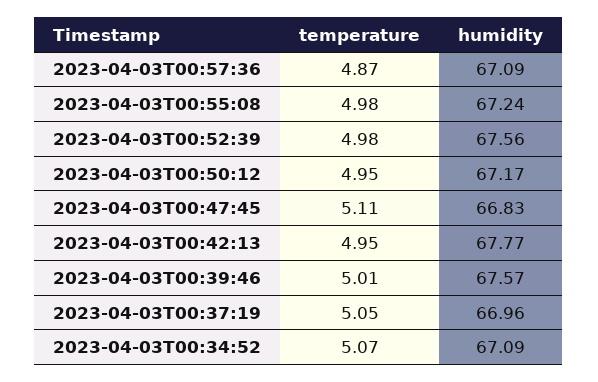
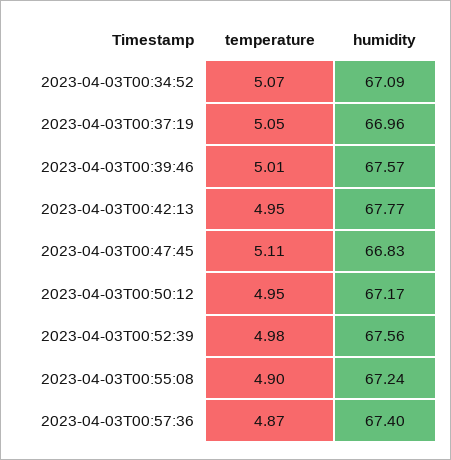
humidity, 2023-04-03T00:57:36: 67.09 -> 67.4
temperature, 2023-04-03T00:55:08: 4.98 -> 4.9

